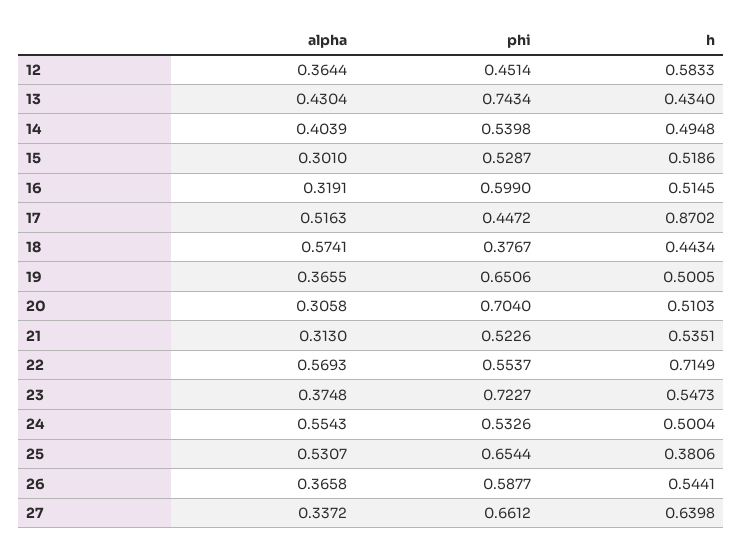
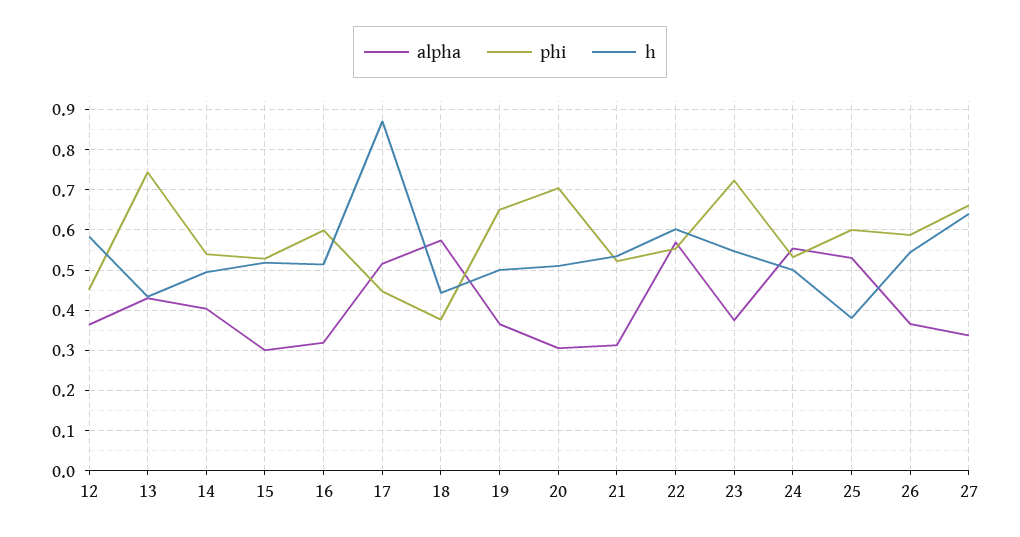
h, 22: 0.7149 -> 0.6
phi, 25: 0.6544 -> 0.6

